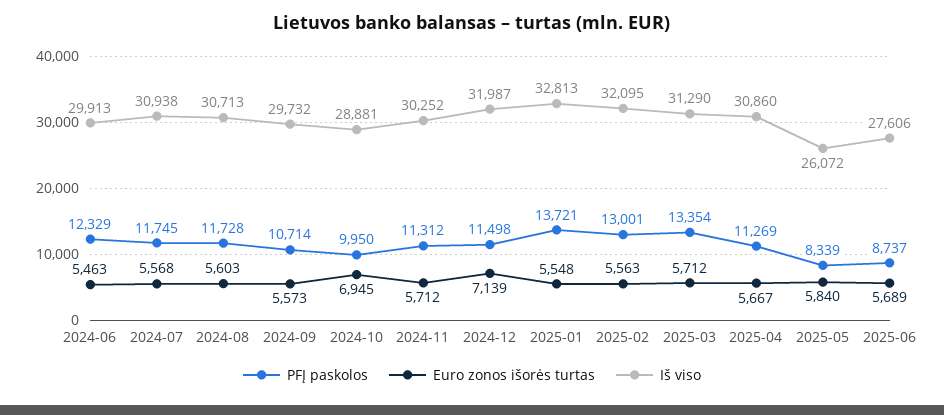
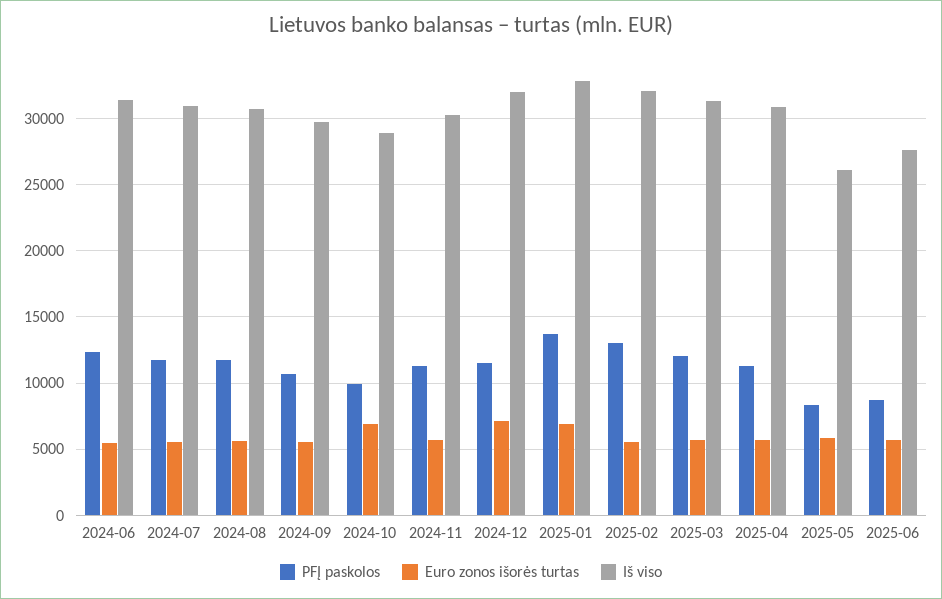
Iš viso, 2024-06: 29913 -> 31500
Euro zonos išorės turtas, 2025-01: 5548 -> 7000
PFĮ paskolos, 2025-03: 13354 -> 12000

